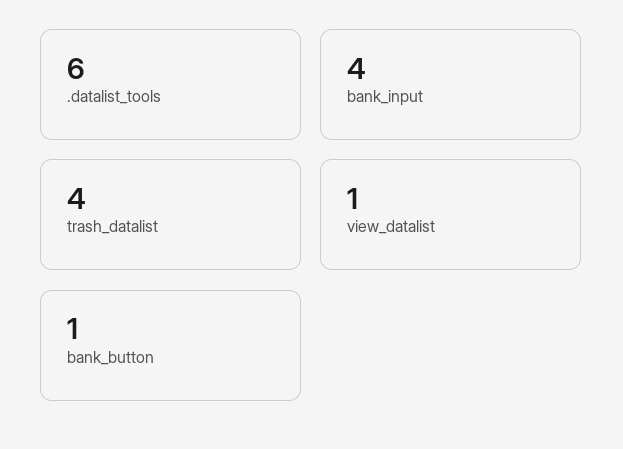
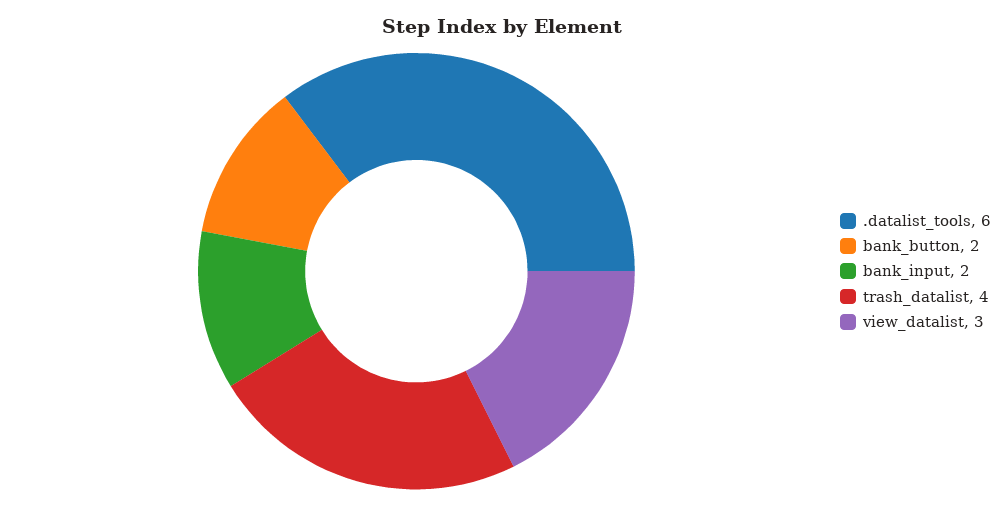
bank_input: 4 -> 2
view_datalist: 1 -> 3
bank_button: 1 -> 2

